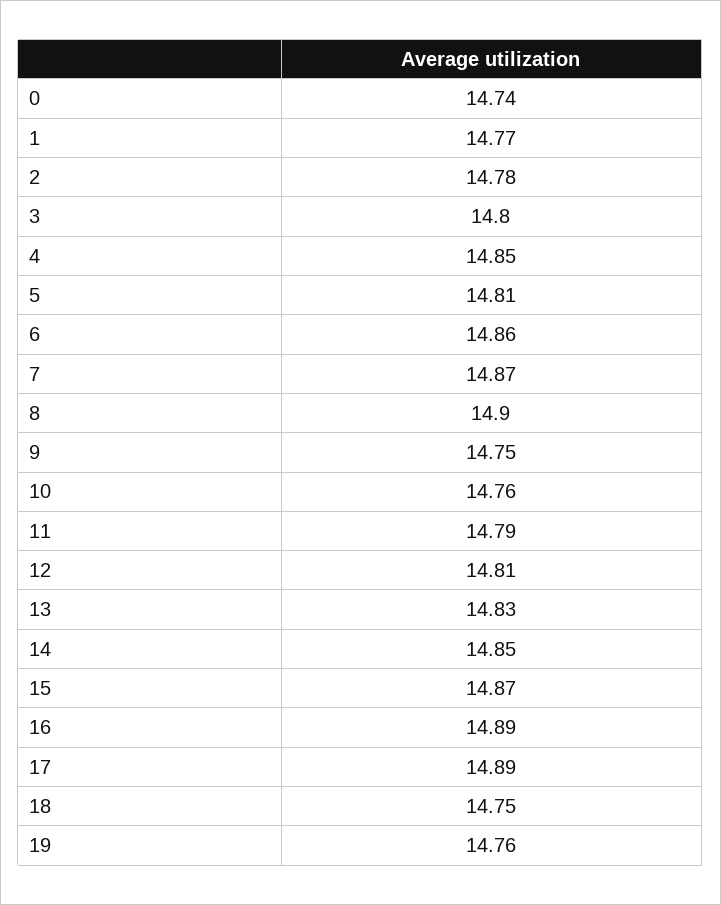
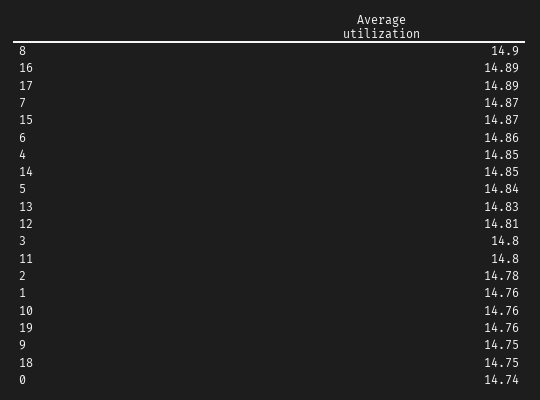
1: 14.77 -> 14.76
5: 14.81 -> 14.84
11: 14.79 -> 14.8

